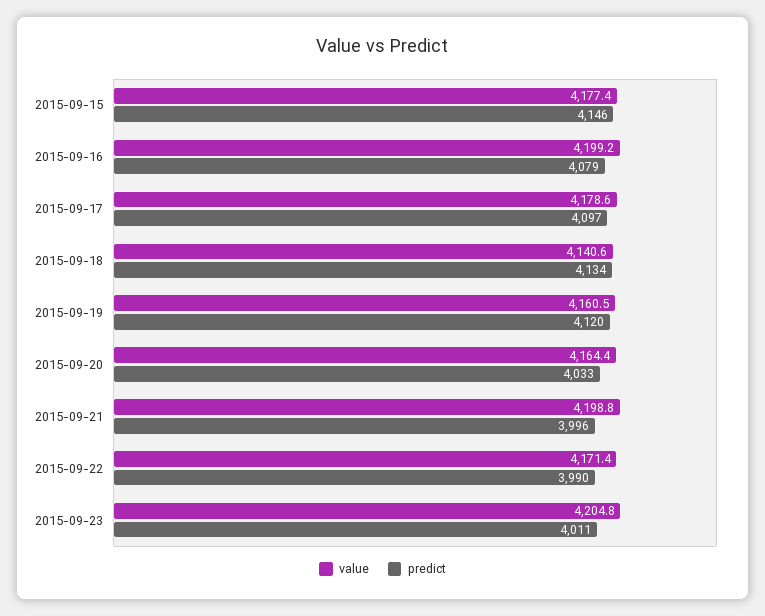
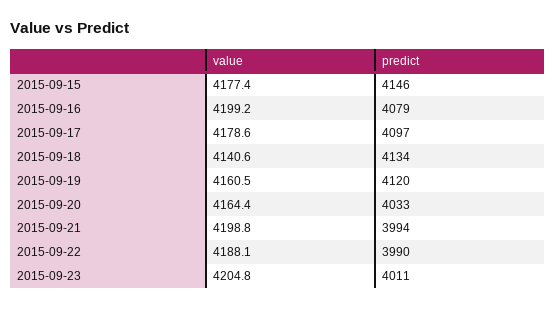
predict, 2015-09-21: 3996 -> 3994
value, 2015-09-22: 4171.4 -> 4188.1

